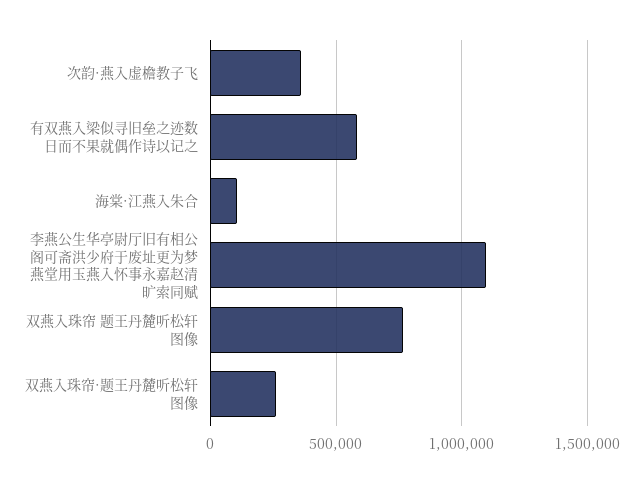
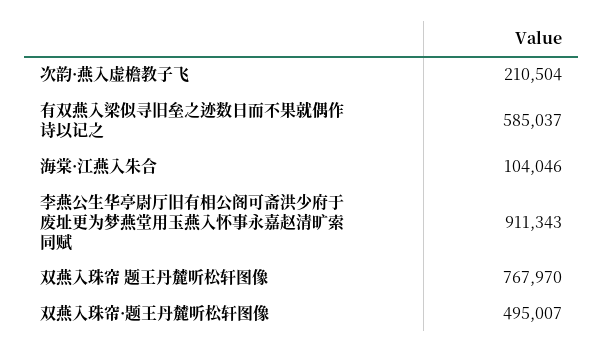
次韵·燕入虚檐教子飞: 350000 -> 210504
李燕公生华亭尉厅旧有相公阁可斋洪少府于废址更为梦燕堂用玉燕入怀事永嘉赵清旷索同赋: 1100000 -> 911343
双燕入珠帘·题王丹麓听松轩图像: 250000 -> 495007

